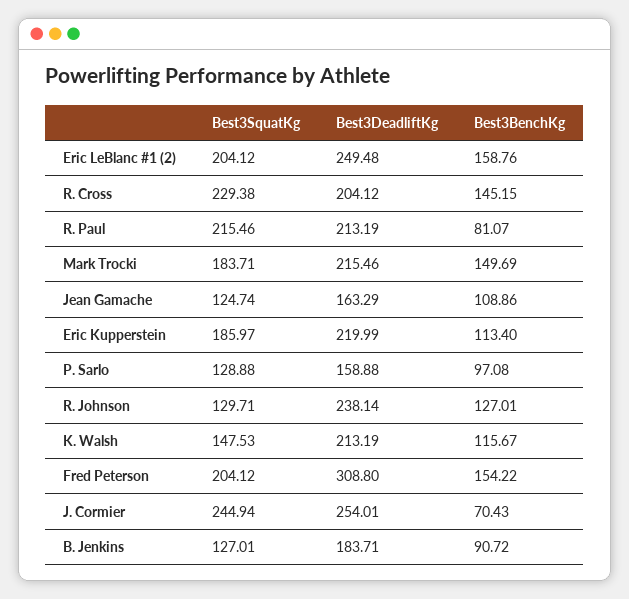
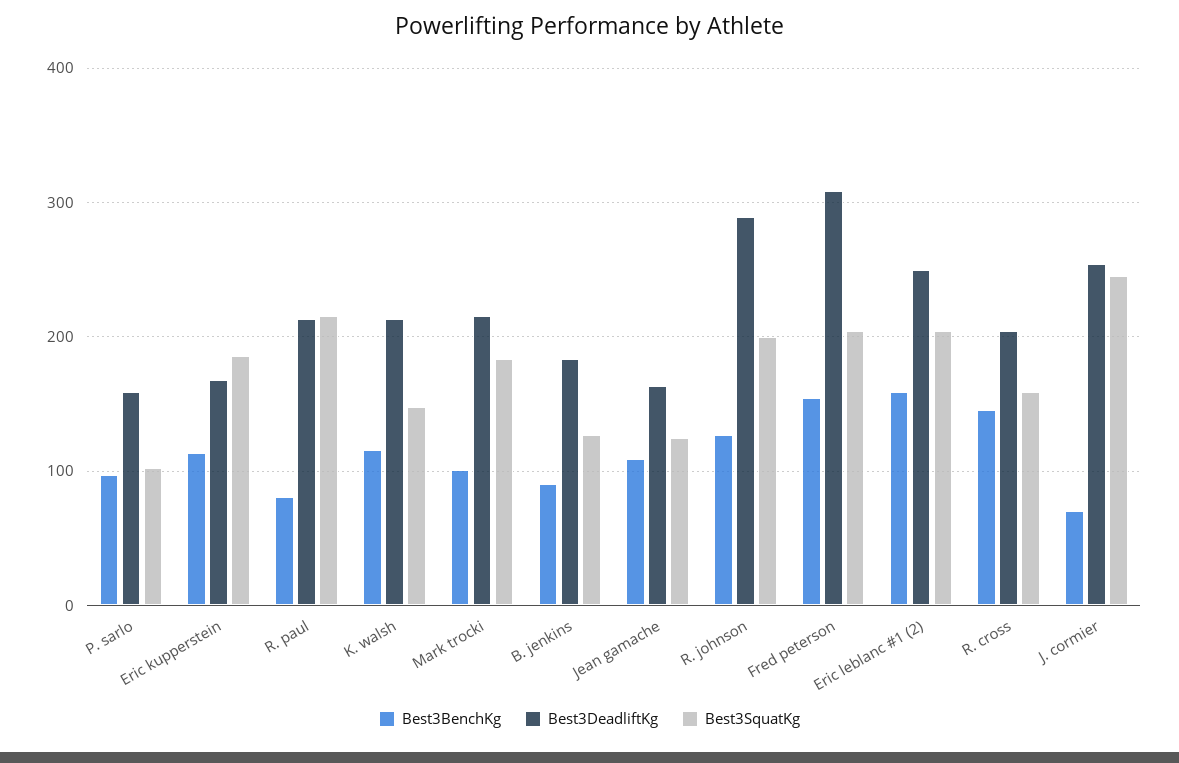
Best3SquatKg, R. Cross: 229.38 -> 160
Best3BenchKg, Mark Trocki: 149.69 -> 100
Best3DeadliftKg, Eric Kupperstein: 219.99 -> 170
Best3SquatKg, P. Sarlo: 128.88 -> 100
Best3SquatKg, R. Johnson: 129.71 -> 200
Best3DeadliftKg, R. Johnson: 238.14 -> 290

